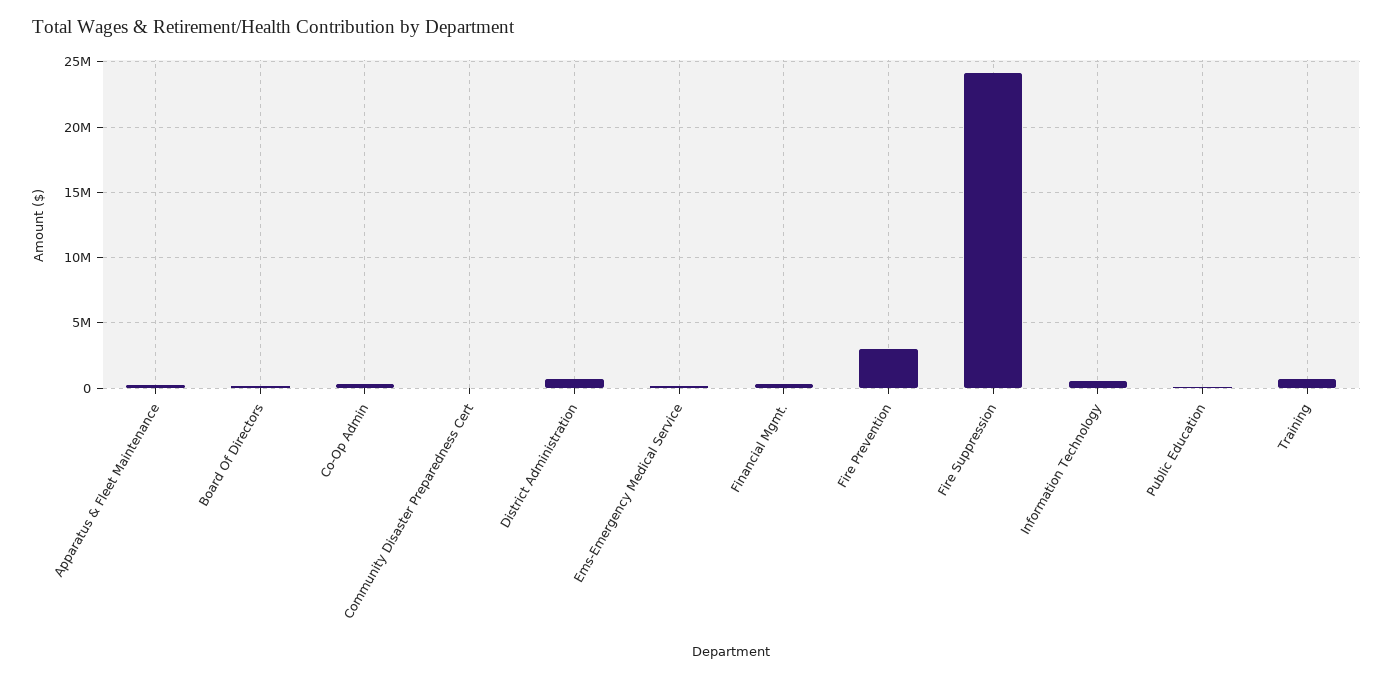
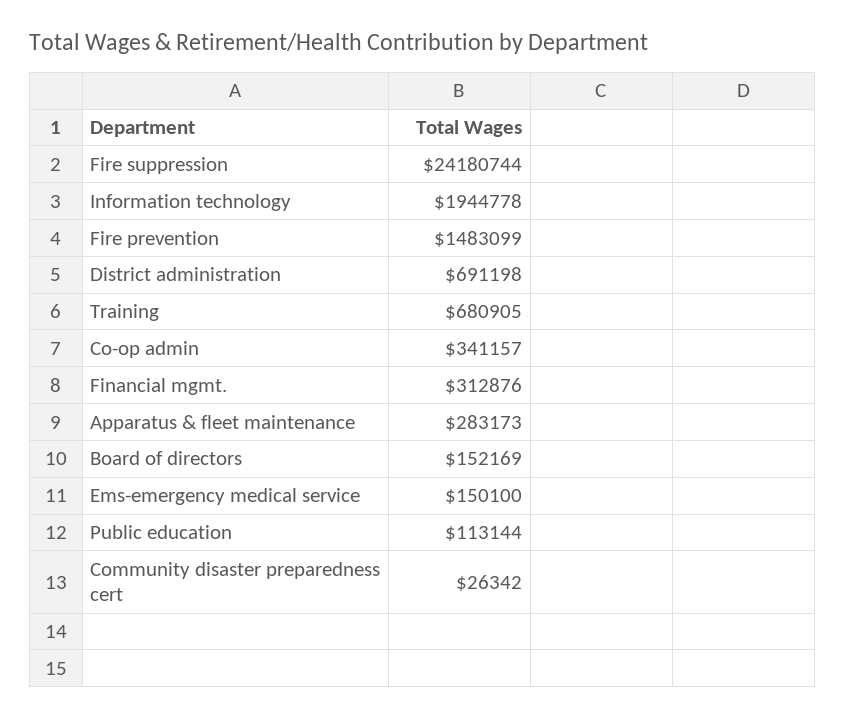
Fire Prevention: 3000000 -> 1483099
Information Technology: 500000 -> 1944778

